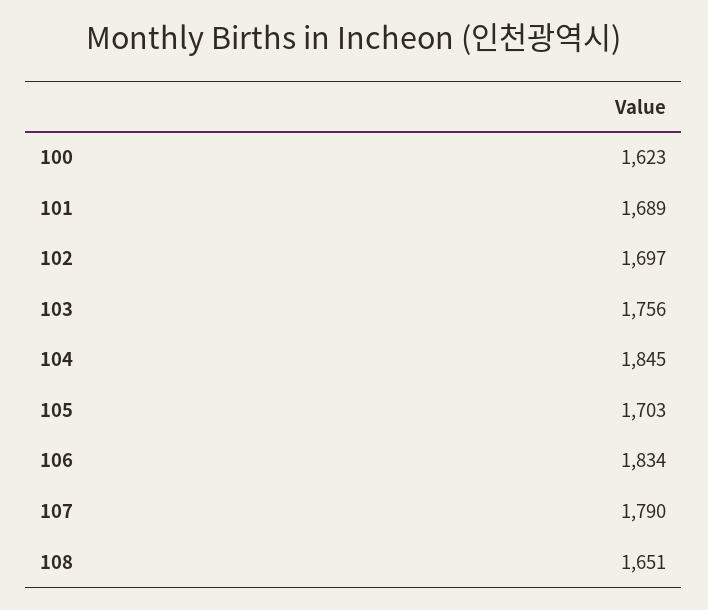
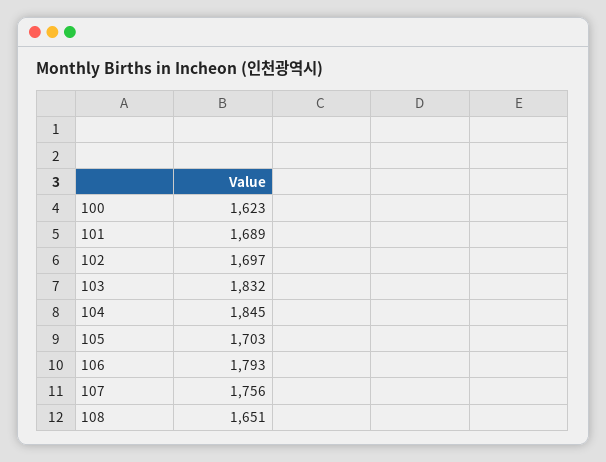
103: 1756 -> 1832
106: 1834 -> 1793
107: 1790 -> 1756

